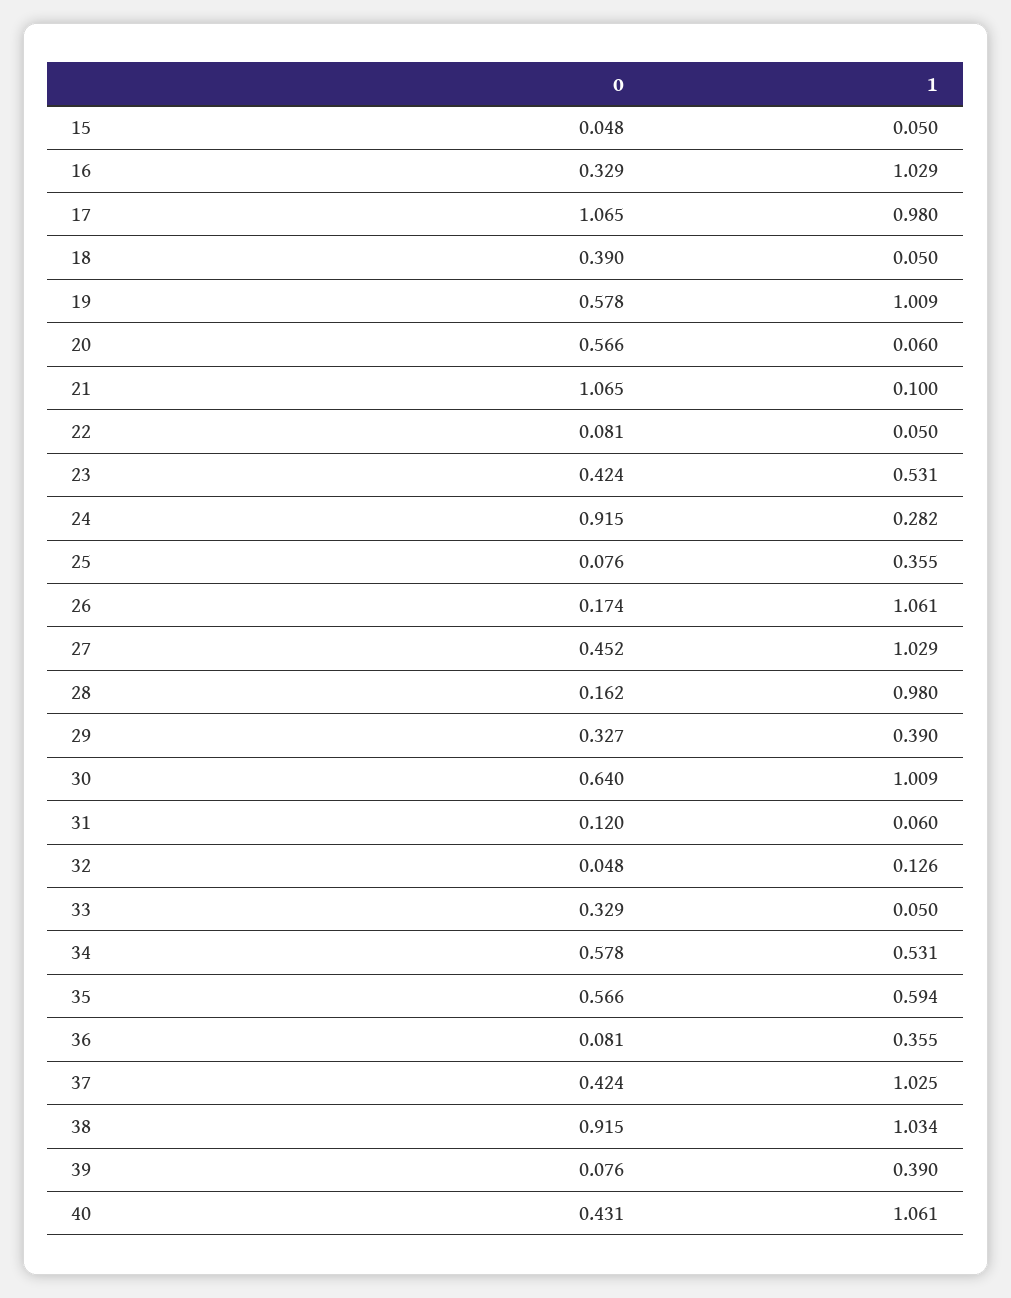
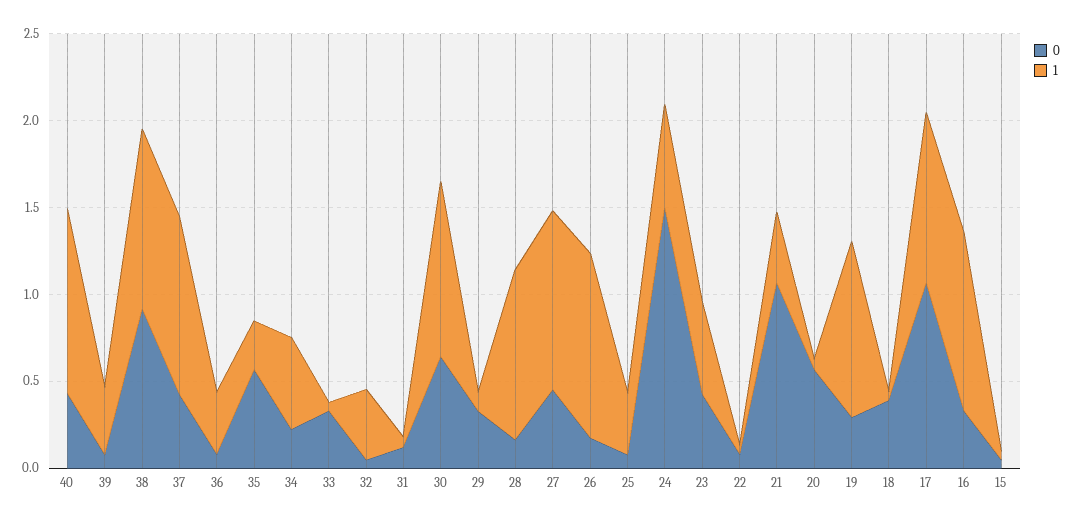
0, 19: 0.578 -> 0.3
1, 21: 0.1 -> 0.4
0, 24: 0.915 -> 1.5
1, 24: 0.282 -> 0.6
1, 29: 0.39 -> 0.1
1, 32: 0.126 -> 0.4
0, 34: 0.578 -> 0.2
1, 35: 0.594 -> 0.3

